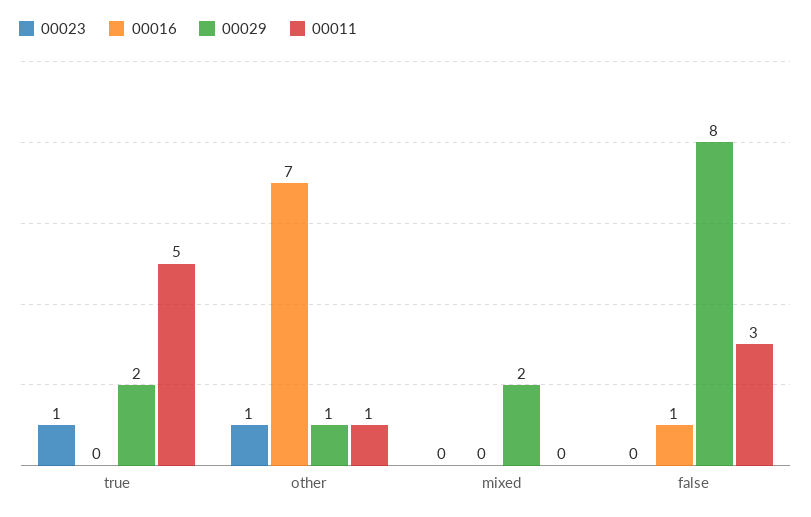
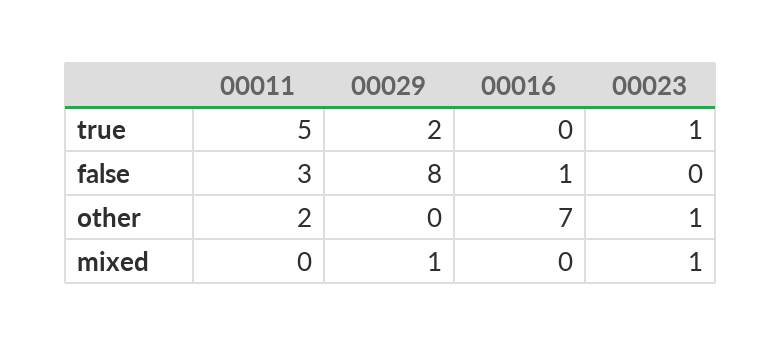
00029, other: 1 -> 0
00011, other: 1 -> 2
00023, mixed: 0 -> 1
00029, mixed: 2 -> 1

